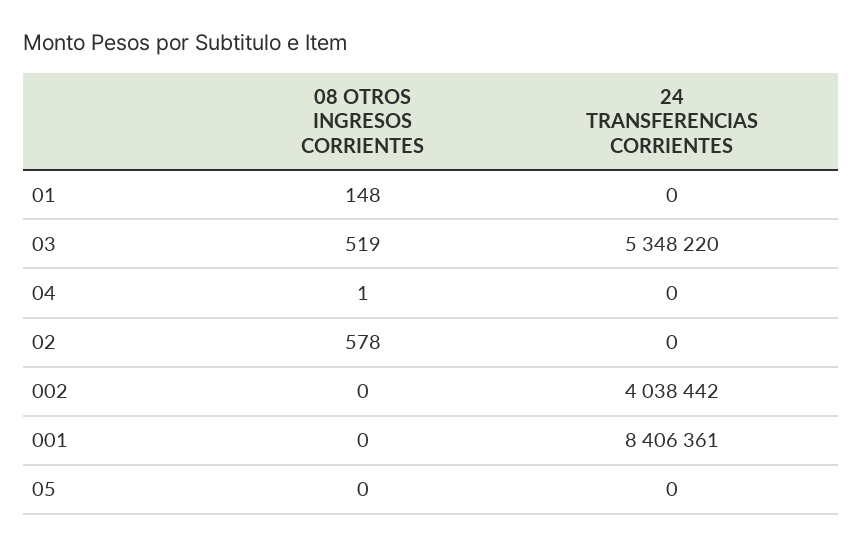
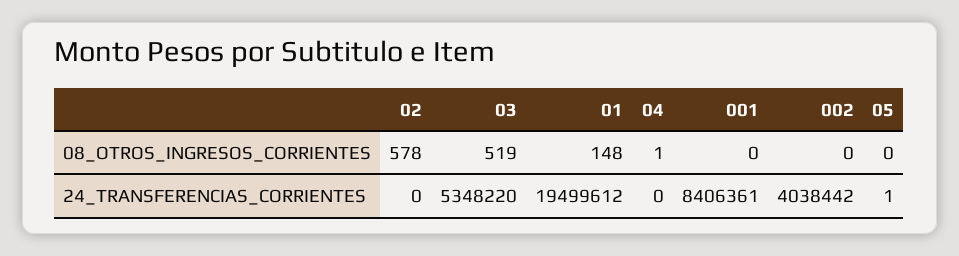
24 TRANSFERENCIAS CORRIENTES, 01: 0 -> 19499612
24 TRANSFERENCIAS CORRIENTES, 05: 0 -> 1

